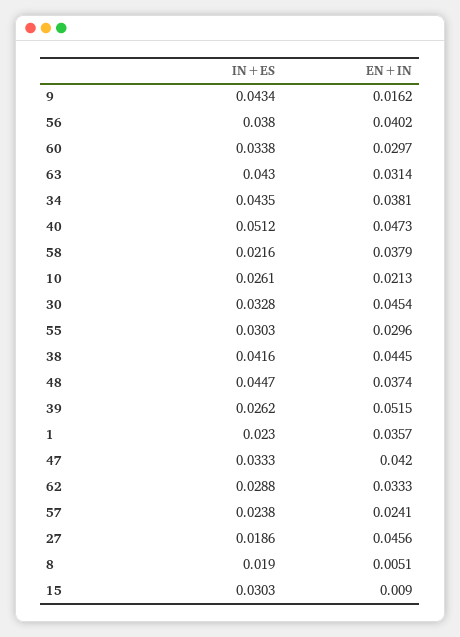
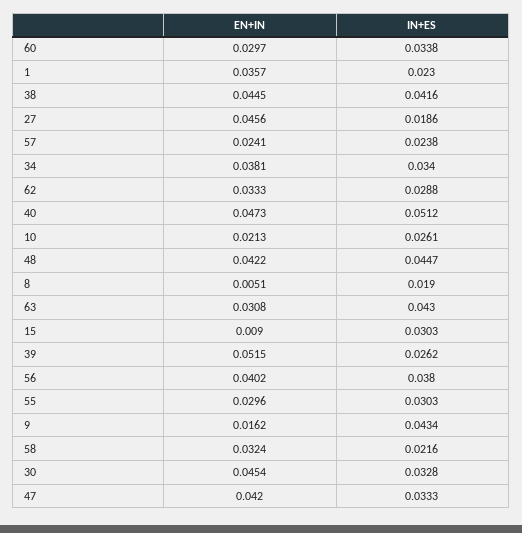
EN+IN, 63: 0.0314 -> 0.0308
IN+ES, 34: 0.0435 -> 0.034
EN+IN, 58: 0.0379 -> 0.0324
EN+IN, 48: 0.0374 -> 0.0422

